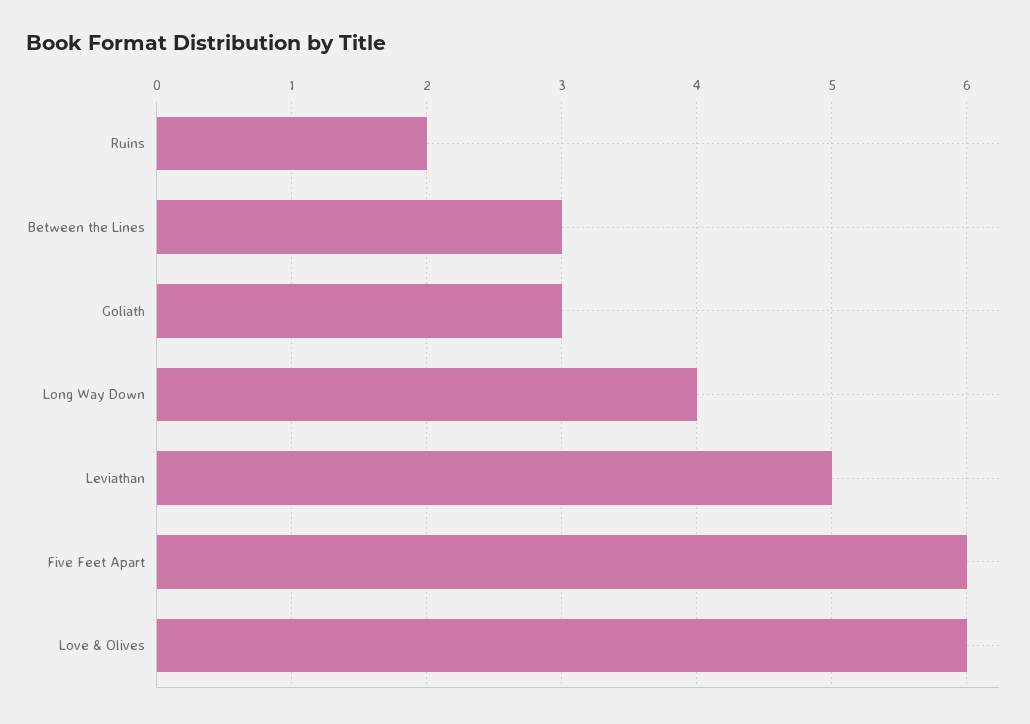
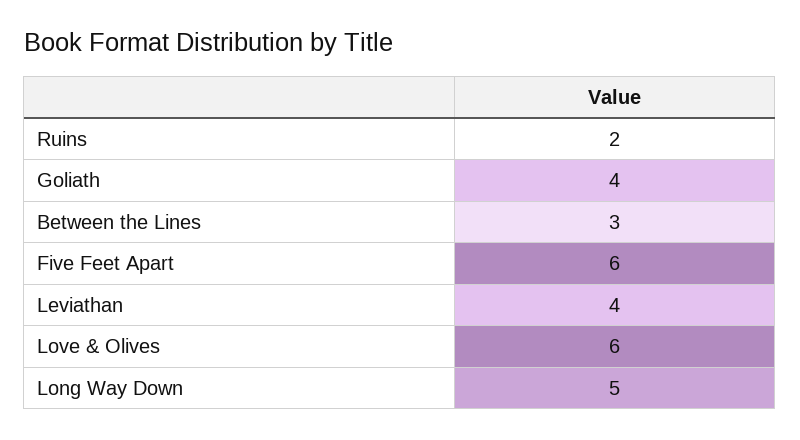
Goliath: 3 -> 4
Long Way Down: 4 -> 5
Leviathan: 5 -> 4

